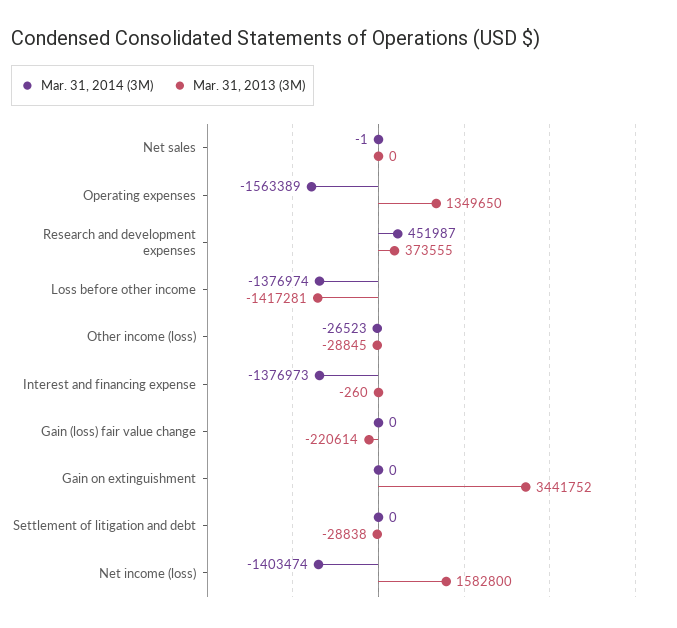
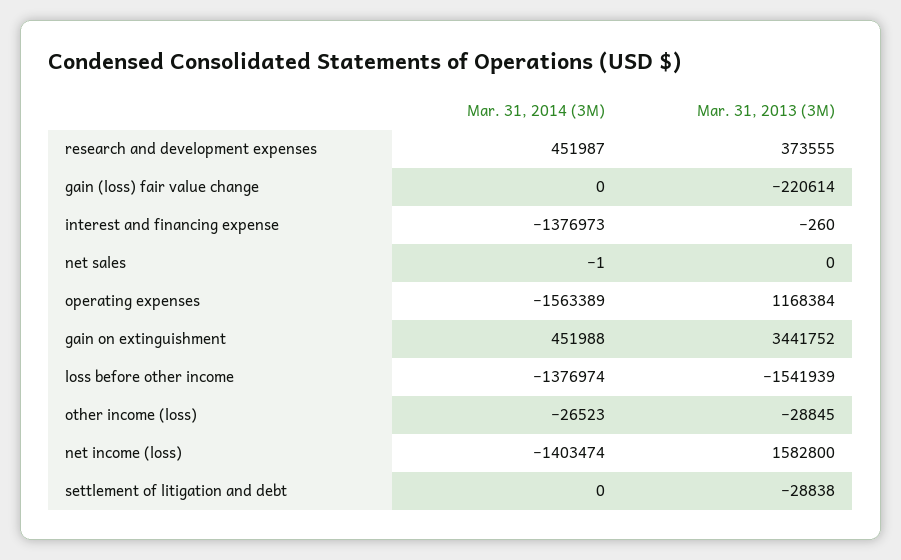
Mar. 31, 2013 (3M), Operating expenses: 1349650 -> 1168384
Mar. 31, 2013 (3M), Loss before other income: -1417281 -> -1541939
Mar. 31, 2014 (3M), Gain on extinguishment: 0 -> 451988

